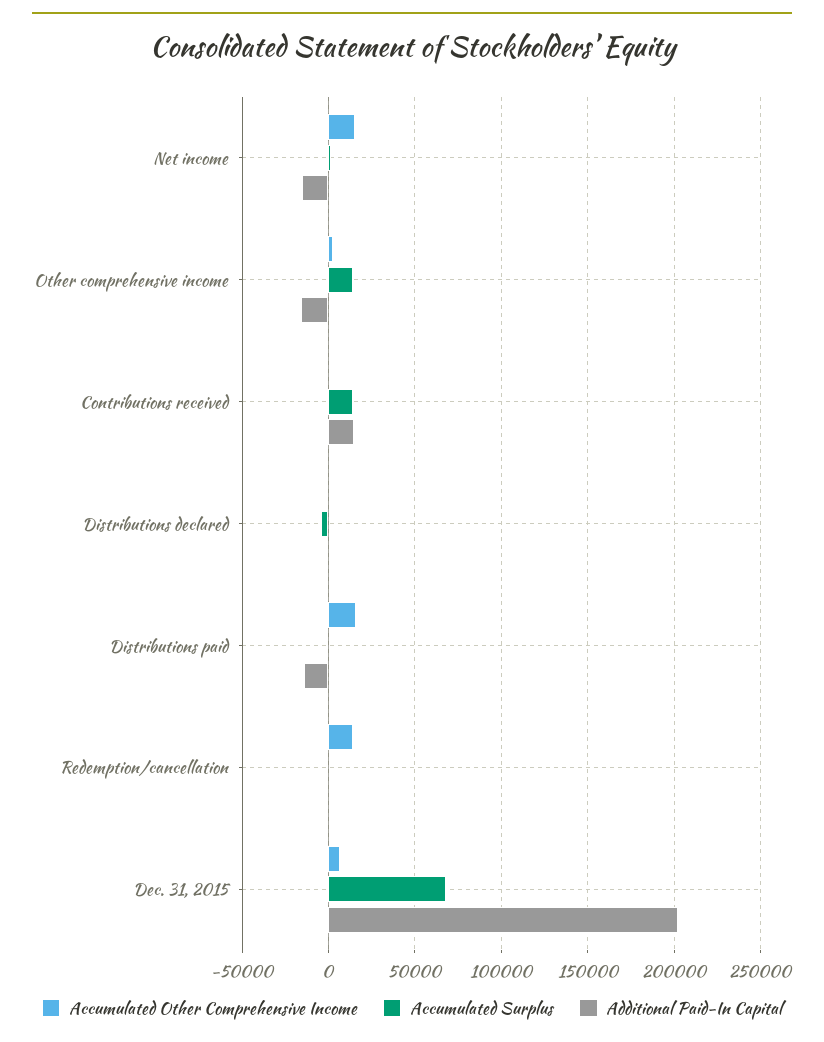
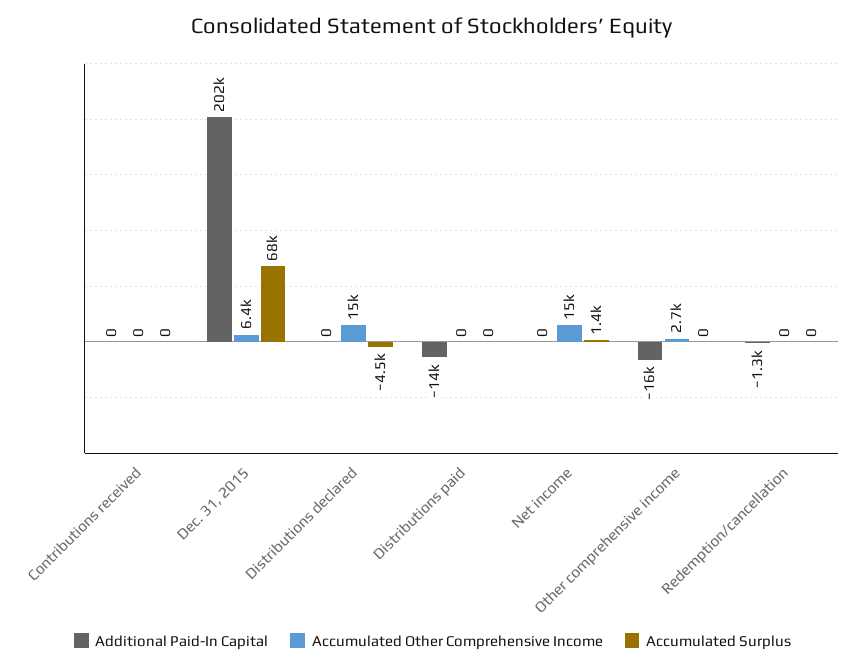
Additional Paid-In Capital, Net income: -15000 -> 0
Accumulated Surplus, Other comprehensive income: 15000 -> 0
Accumulated Surplus, Contributions received: 15000 -> 0
Additional Paid-In Capital, Contributions received: 15000 -> 0
Accumulated Other Comprehensive Income, Distributions declared: 0 -> 15000
Accumulated Other Comprehensive Income, Distributions paid: 15000 -> 0
Accumulated Other Comprehensive Income, Redemption/cancellation: 15000 -> 0

